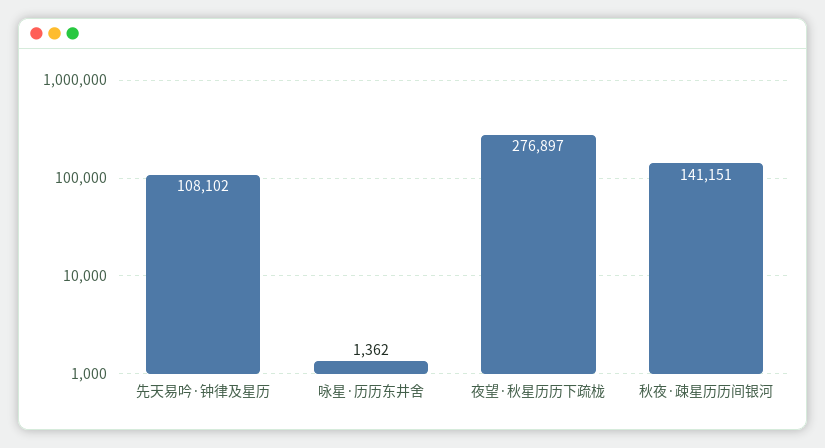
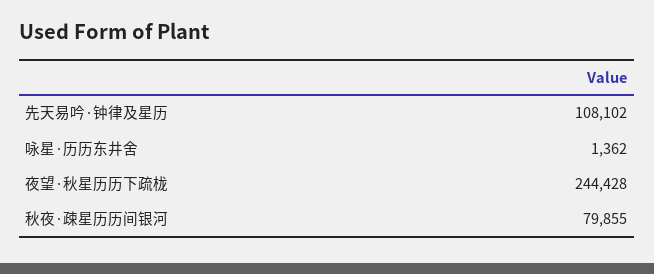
夜望·秋星历历下疏栊: 276897 -> 244428
秋夜·疎星历历间银河: 141151 -> 79855

